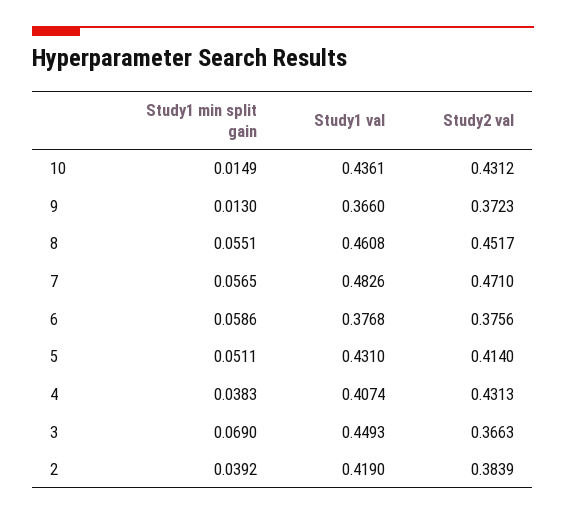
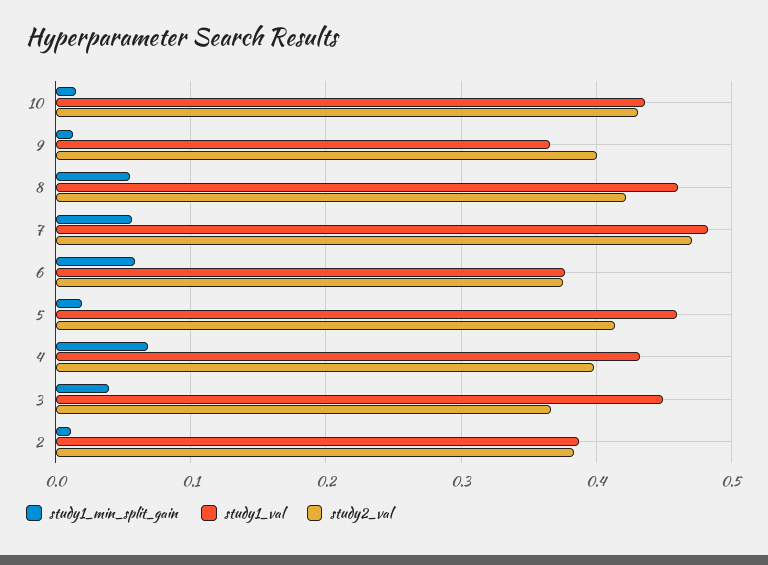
Study2 val, 9: 0.3723 -> 0.4
Study2 val, 8: 0.4517 -> 0.42
Study1 min split gain, 5: 0.0511 -> 0.02
Study1 val, 5: 0.431 -> 0.46
Study1 min split gain, 4: 0.0383 -> 0.07
Study1 val, 4: 0.4074 -> 0.43
Study2 val, 4: 0.4313 -> 0.4
Study1 min split gain, 3: 0.069 -> 0.04
Study1 min split gain, 2: 0.0392 -> 0.01
Study1 val, 2: 0.419 -> 0.39

